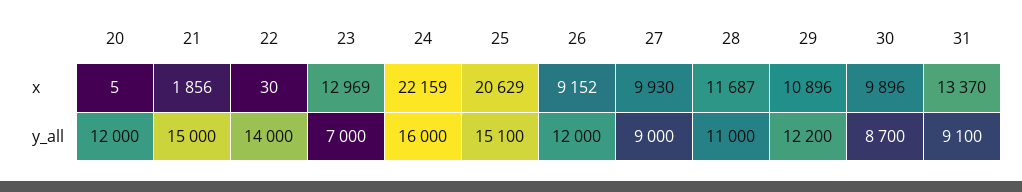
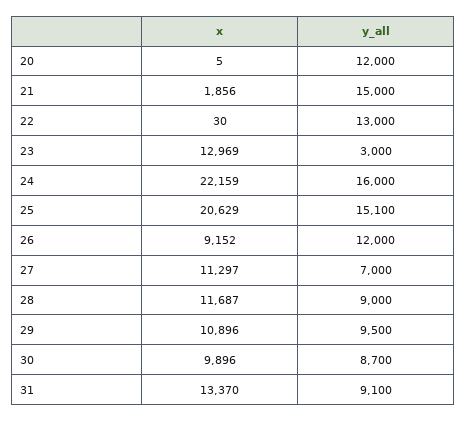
27, x: 9930 -> 11297
22, y_all: 14000 -> 13000
23, y_all: 7000 -> 3000
27, y_all: 9000 -> 7000
28, y_all: 11000 -> 9000
29, y_all: 12200 -> 9500

